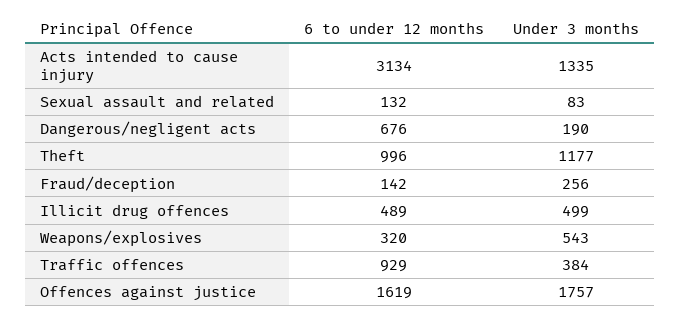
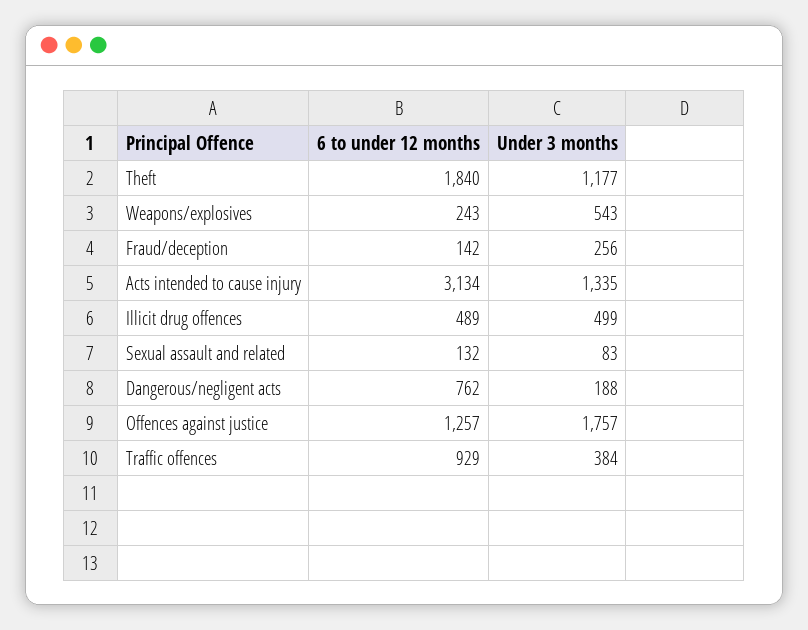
6 to under 12 months, Dangerous/negligent acts: 676 -> 762
Under 3 months, Dangerous/negligent acts: 190 -> 188
6 to under 12 months, Theft: 996 -> 1840
6 to under 12 months, Weapons/explosives: 320 -> 243
6 to under 12 months, Offences against justice: 1619 -> 1257

